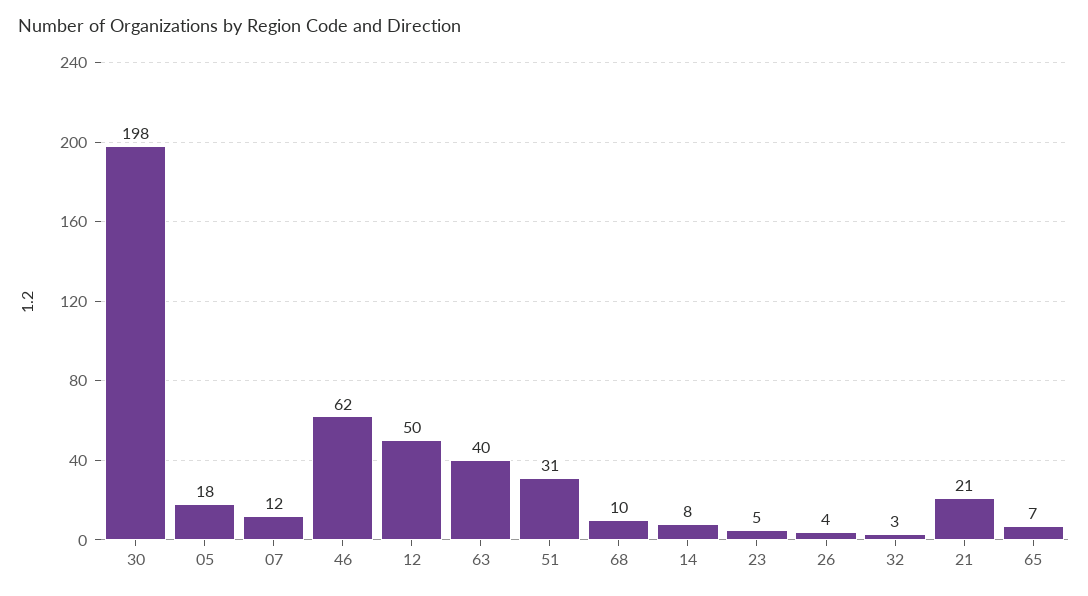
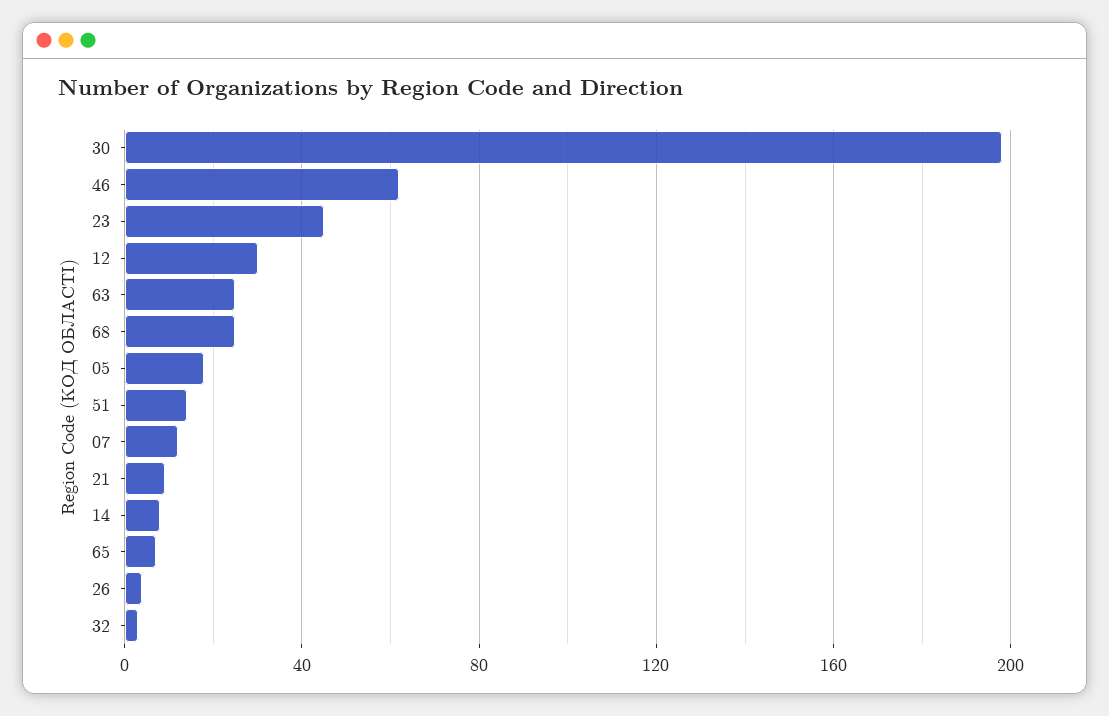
12: 50 -> 30
63: 40 -> 25
51: 31 -> 15
68: 10 -> 25
23: 5 -> 45
21: 21 -> 10

